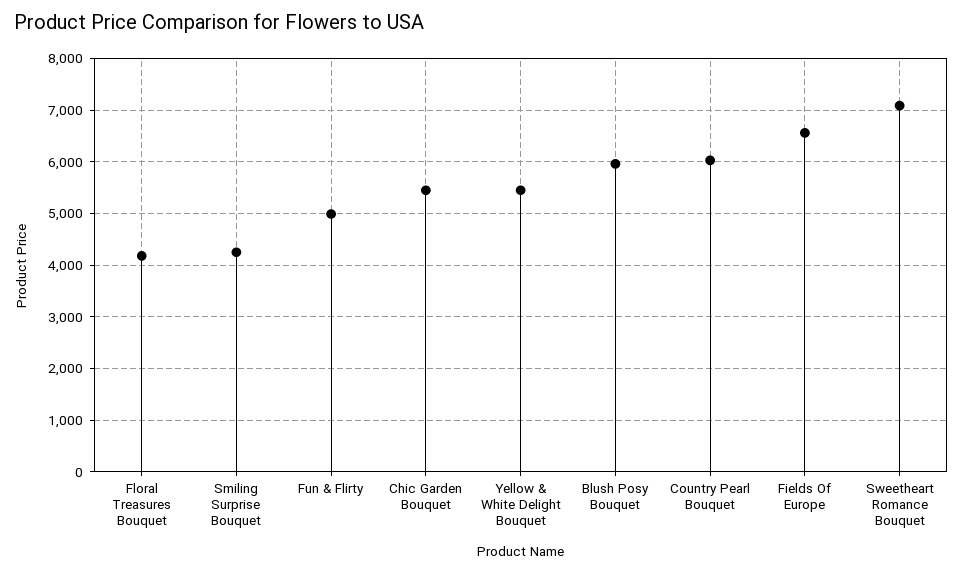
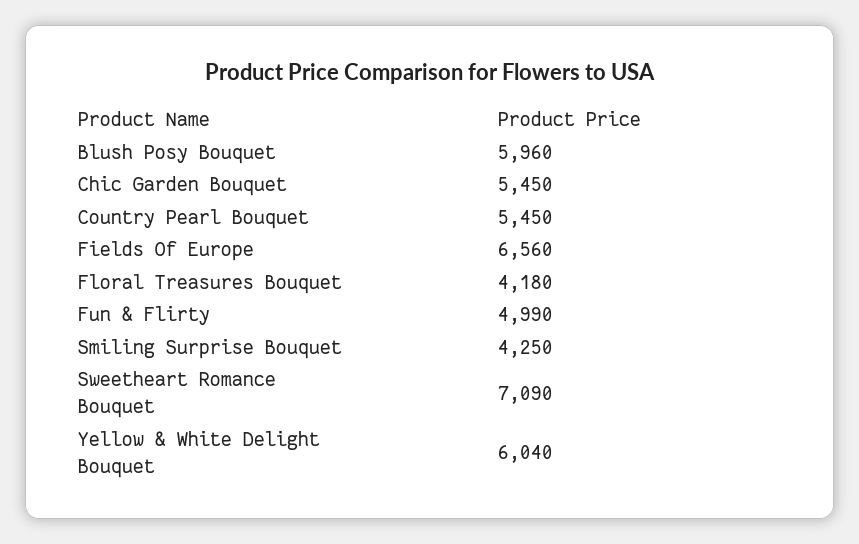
Yellow & White Delight Bouquet: 5400 -> 6040
Country Pearl Bouquet: 6000 -> 5450

